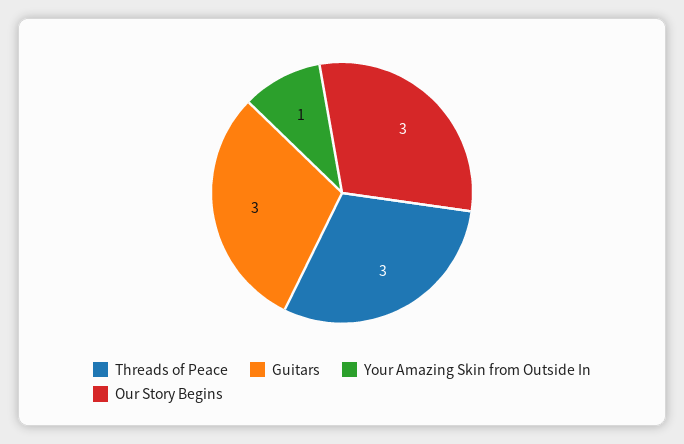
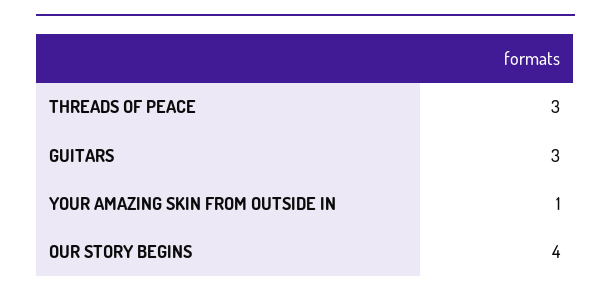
Our Story Begins: 3 -> 4

